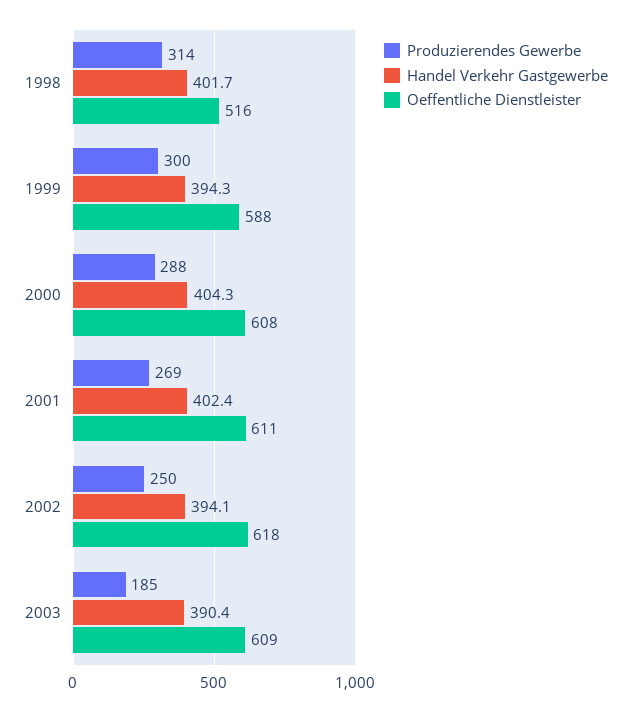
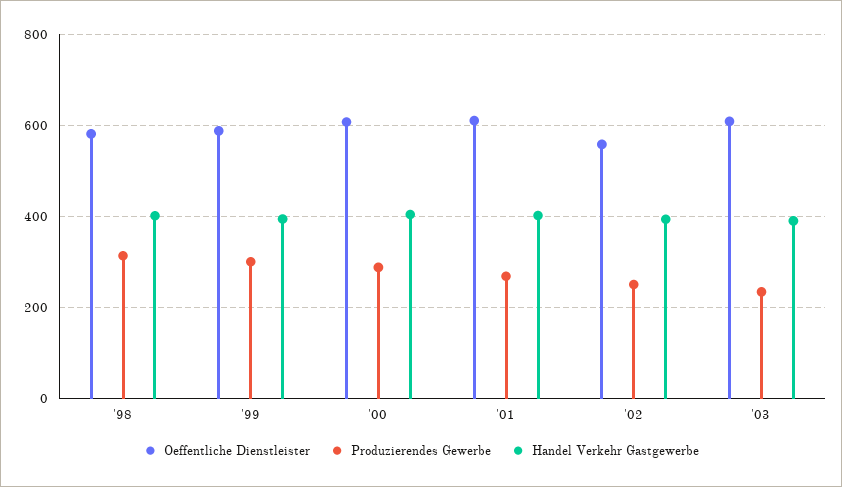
Oeffentliche Dienstleister, 1998: 516 -> 580
Oeffentliche Dienstleister, 2002: 618 -> 560
Produzierendes Gewerbe, 2003: 185 -> 240

